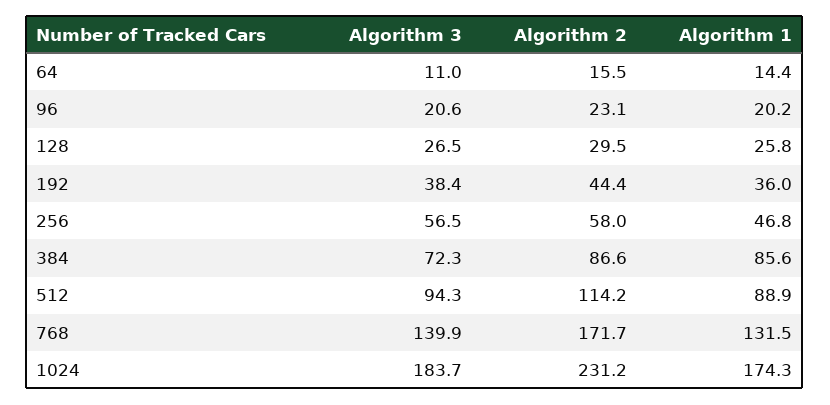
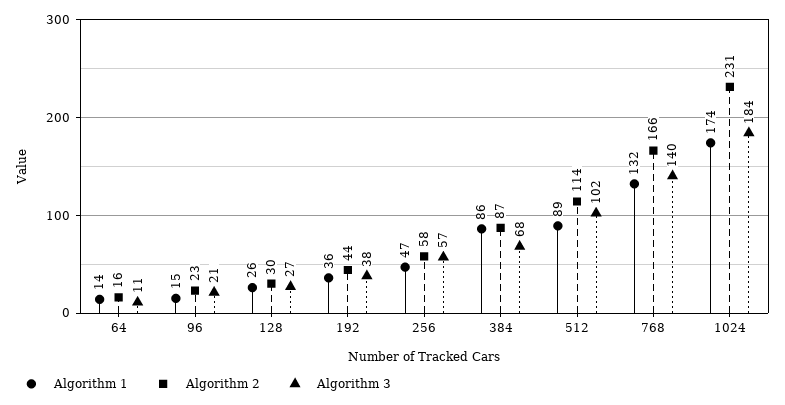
Algorithm 1, 96: 20.2 -> 15
Algorithm 3, 384: 72.3 -> 68
Algorithm 3, 512: 94.3 -> 102
Algorithm 2, 768: 171.7 -> 166

